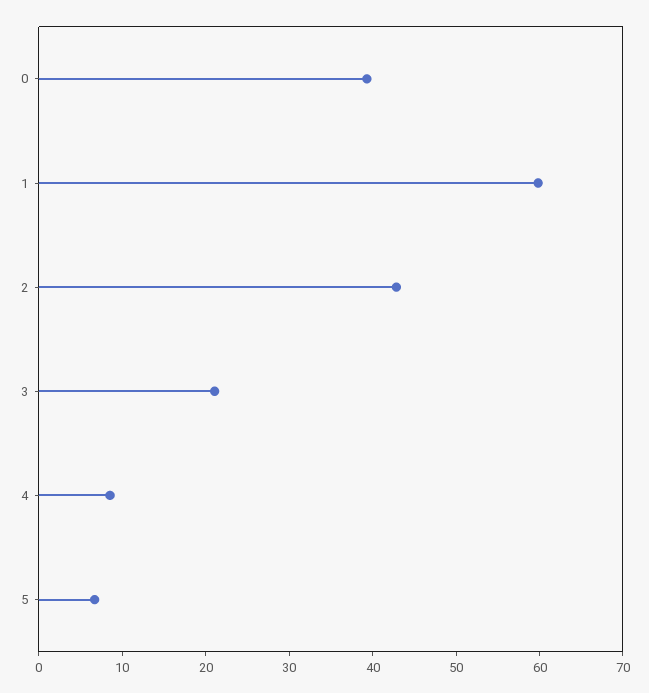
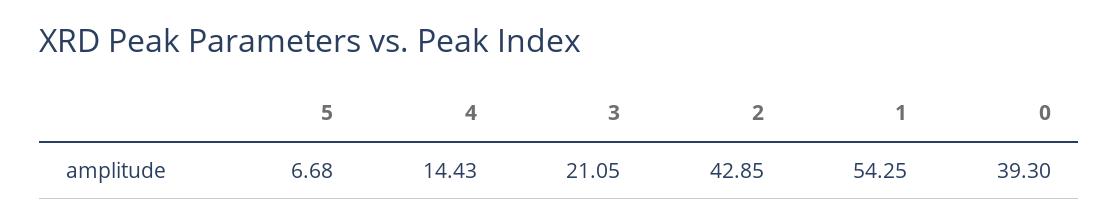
1: 60 -> 54.25
4: 8 -> 14.43

